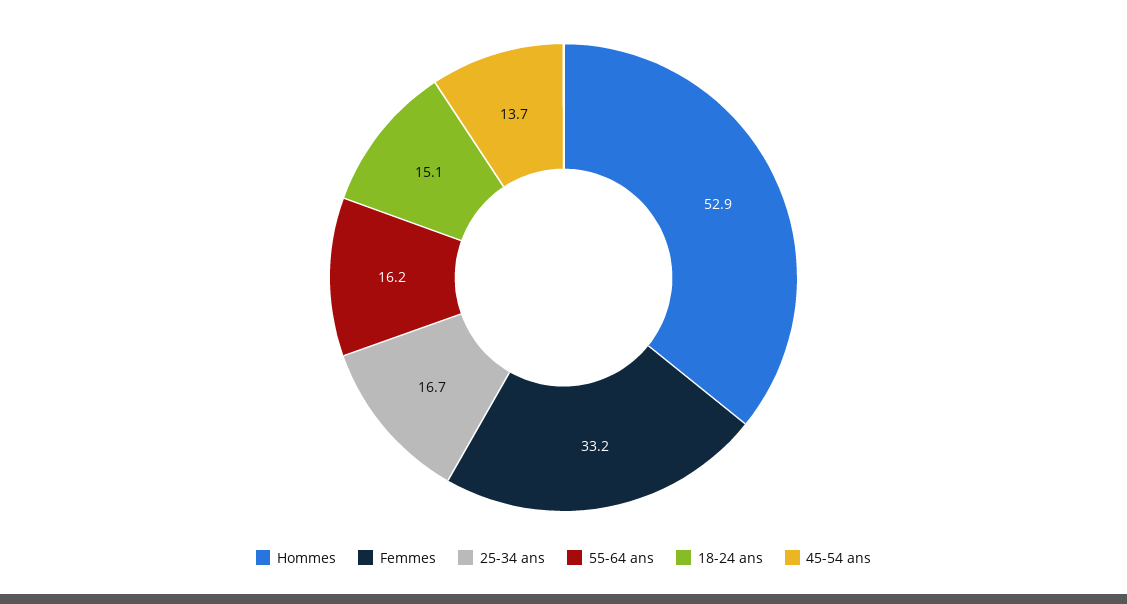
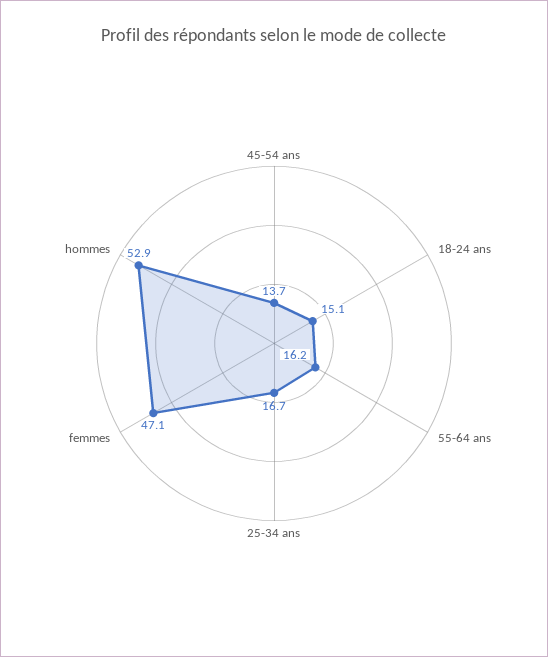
Femmes: 33.2 -> 47.1

